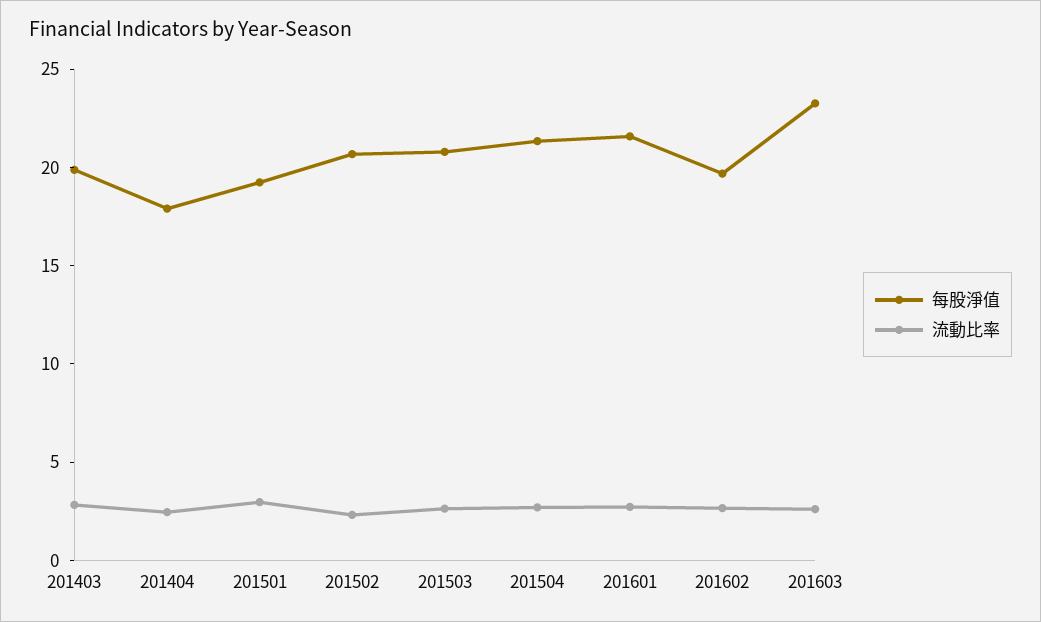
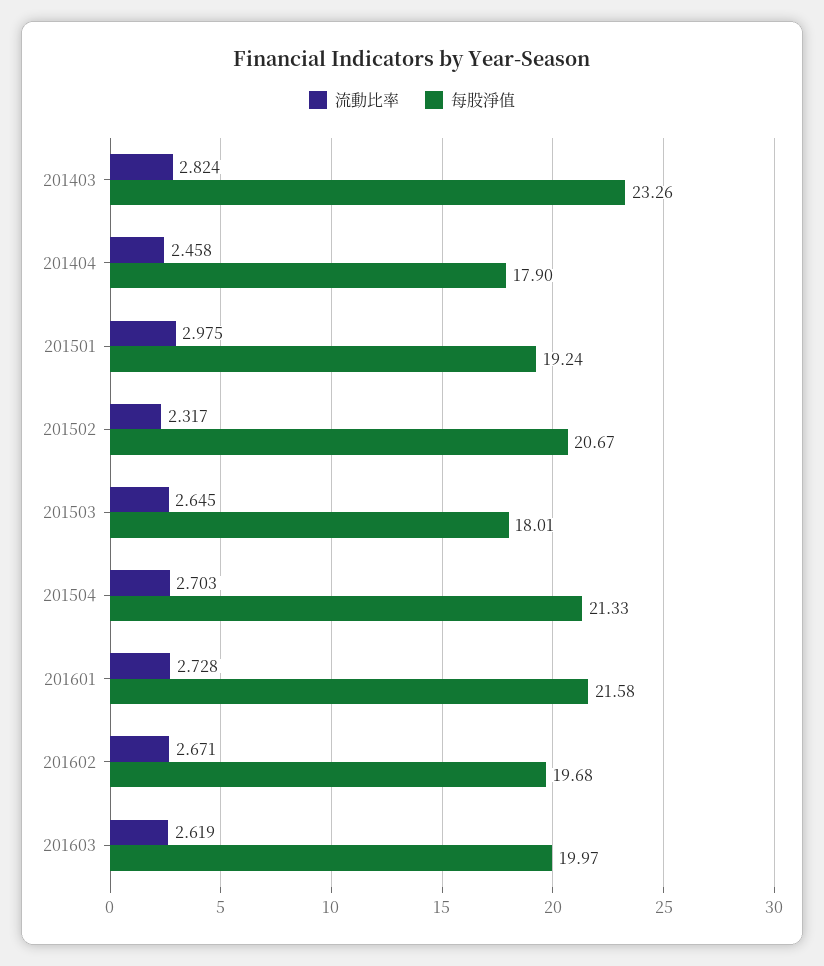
每股淨值, 201403: 20 -> 23.26
每股淨值, 201503: 21 -> 18.01
每股淨值, 201603: 23 -> 19.97

